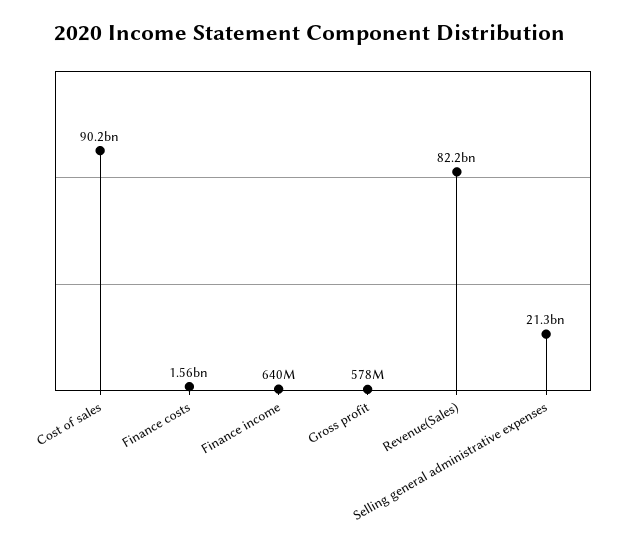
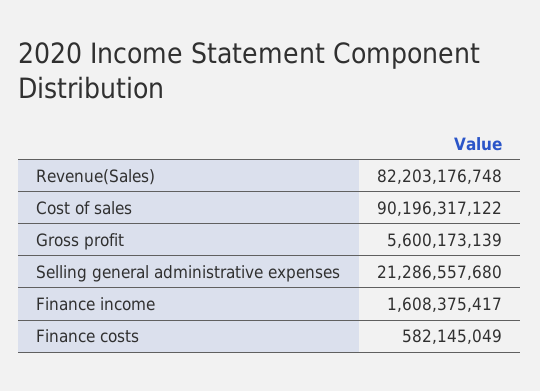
Finance costs: 1560000000 -> 582145049
Finance income: 640000000 -> 1608375417
Gross profit: 578000000 -> 5600173139

